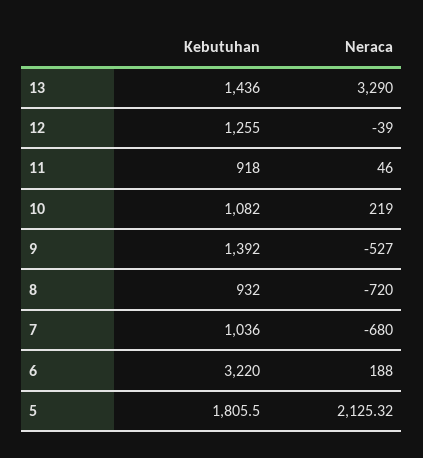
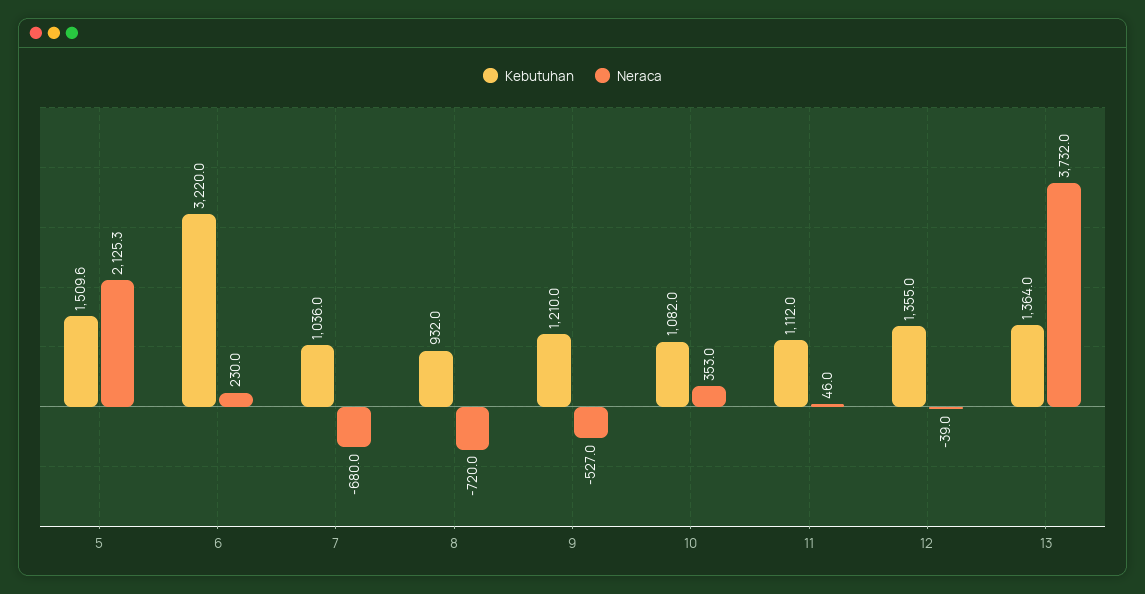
Kebutuhan, 13: 1436 -> 1364
Neraca, 13: 3290 -> 3732
Kebutuhan, 12: 1255 -> 1355
Kebutuhan, 11: 918 -> 1112
Neraca, 10: 219 -> 353
Kebutuhan, 9: 1392 -> 1210
Neraca, 6: 188 -> 230
Kebutuhan, 5: 1805.5 -> 1509.6

